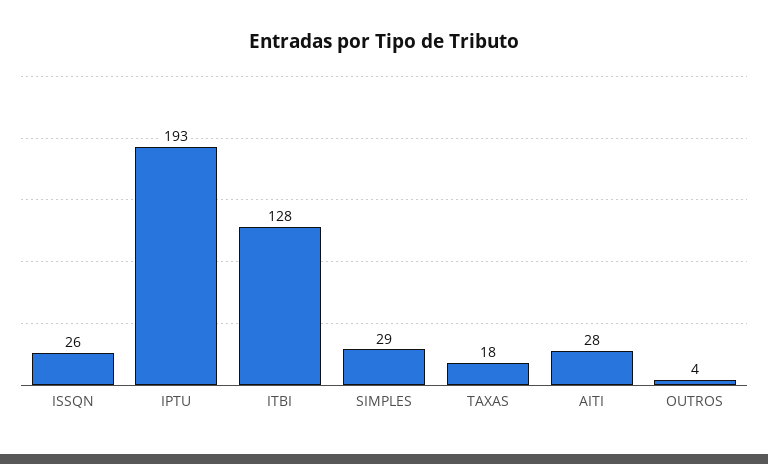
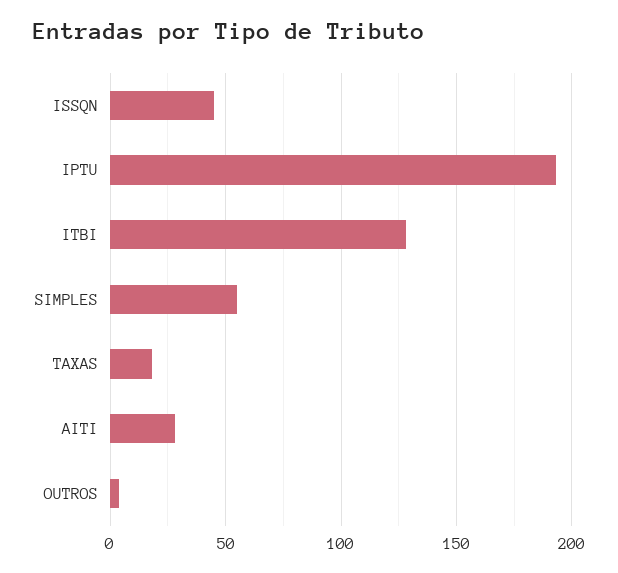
ISSQN: 26 -> 45
SIMPLES: 29 -> 55

